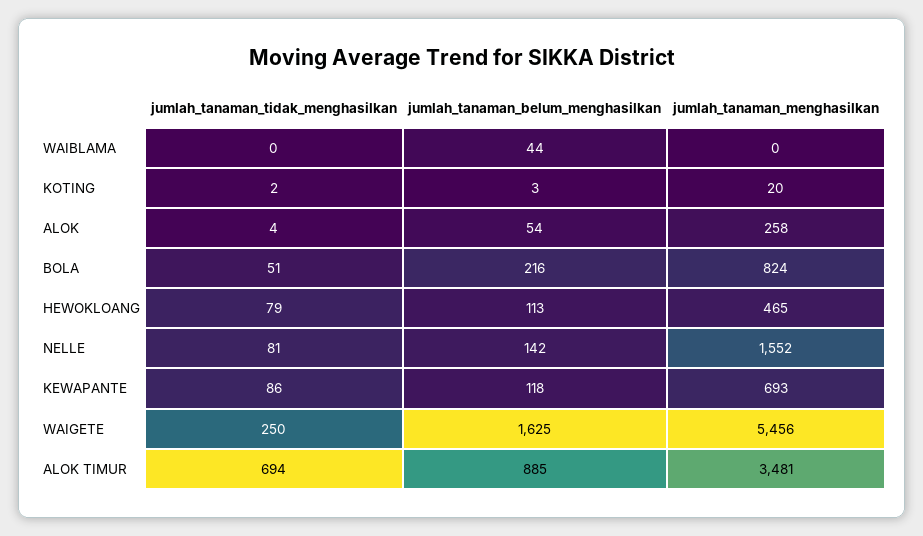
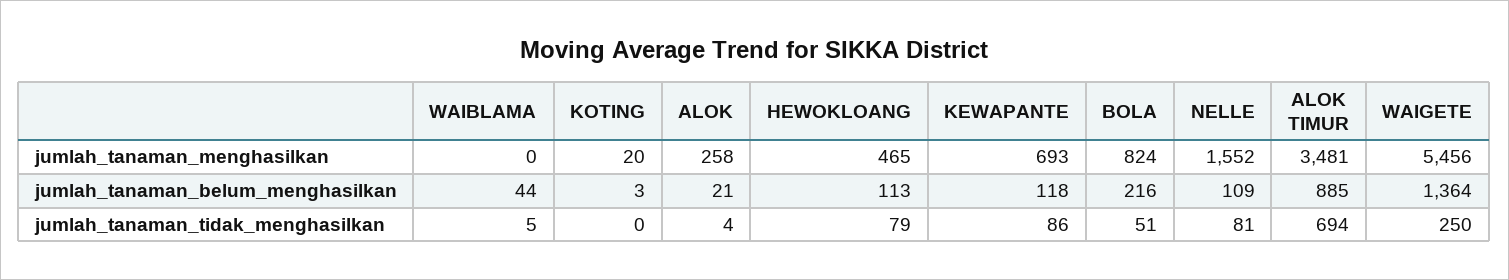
jumlah_tanaman_tidak_menghasilkan, WAIBLAMA: 0 -> 5
jumlah_tanaman_tidak_menghasilkan, KOTING: 2 -> 0
jumlah_tanaman_belum_menghasilkan, ALOK: 54 -> 21
jumlah_tanaman_belum_menghasilkan, NELLE: 142 -> 109
jumlah_tanaman_belum_menghasilkan, WAIGETE: 1625 -> 1364

